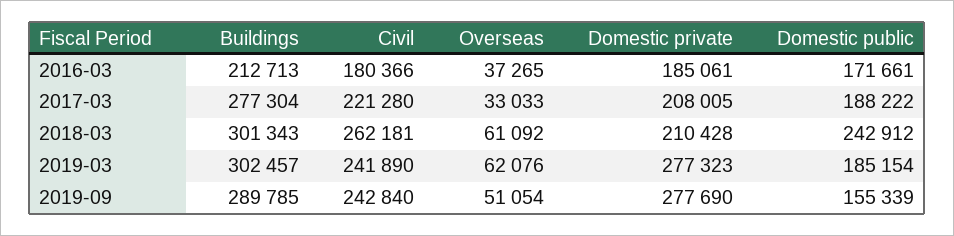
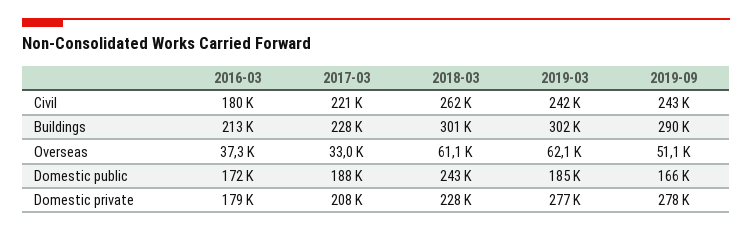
Domestic private, 2016-03: 185061 -> 179000
Buildings, 2017-03: 277304 -> 228000
Domestic private, 2018-03: 210428 -> 228000
Domestic public, 2019-09: 155339 -> 166000

